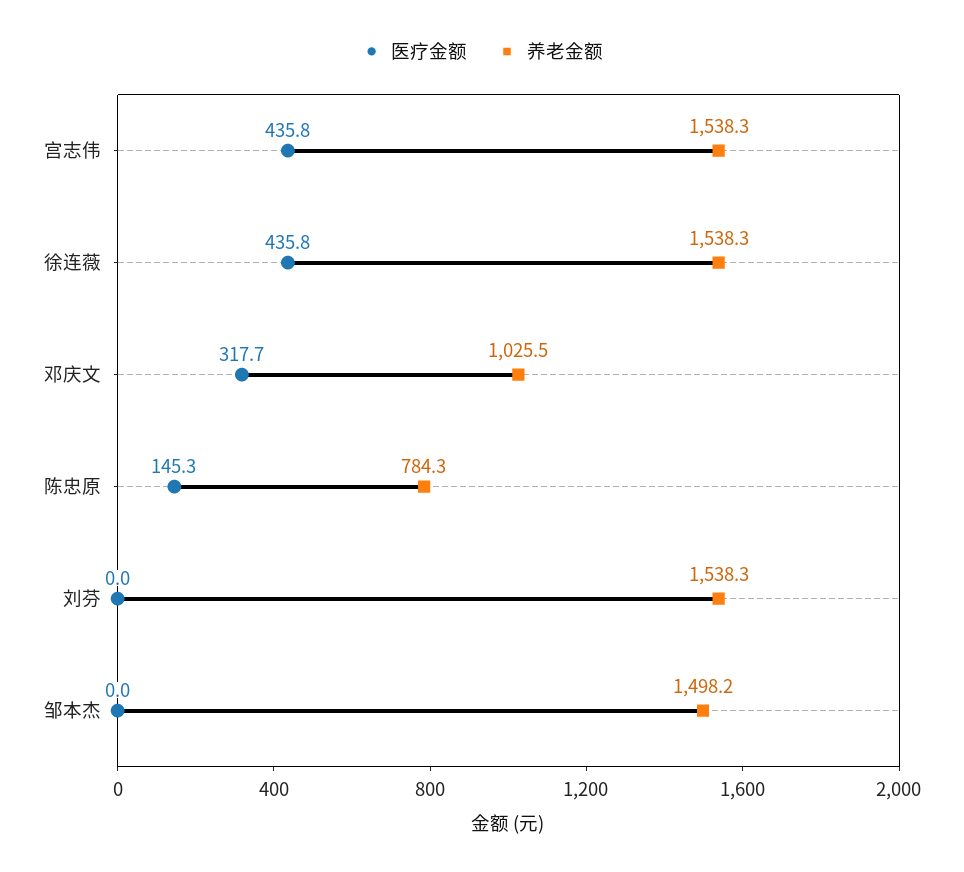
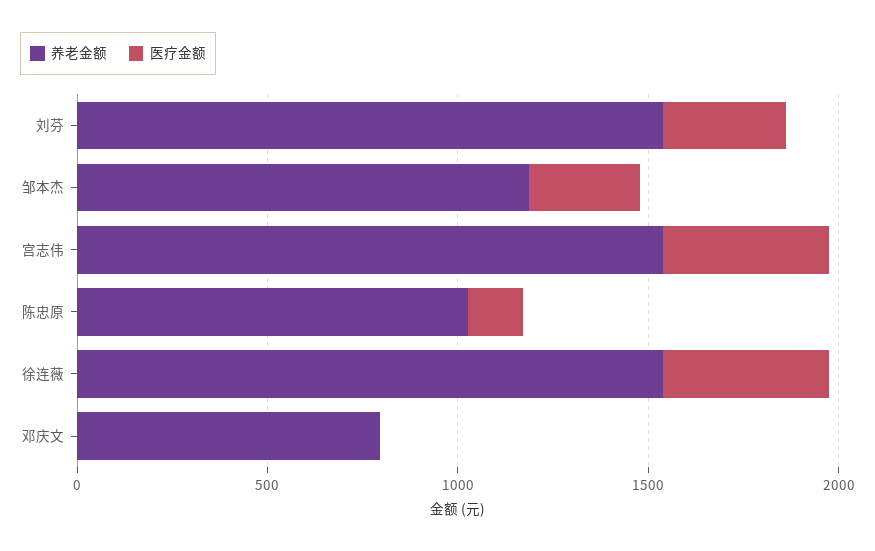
医疗金额, 邓庆文: 317.7 -> 0
养老金额, 邓庆文: 1025.5 -> 800
养老金额, 陈忠原: 784.3 -> 1000
医疗金额, 刘芬: 0 -> 300
医疗金额, 邹本杰: 0 -> 300
养老金额, 邹本杰: 1498.2 -> 1200

